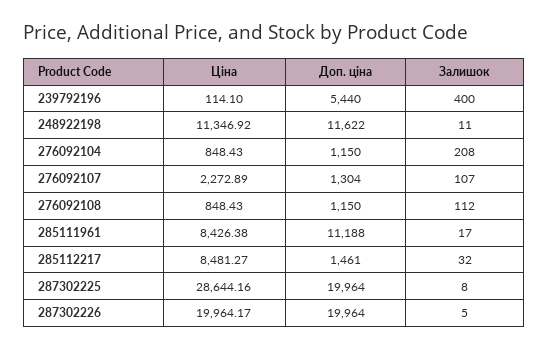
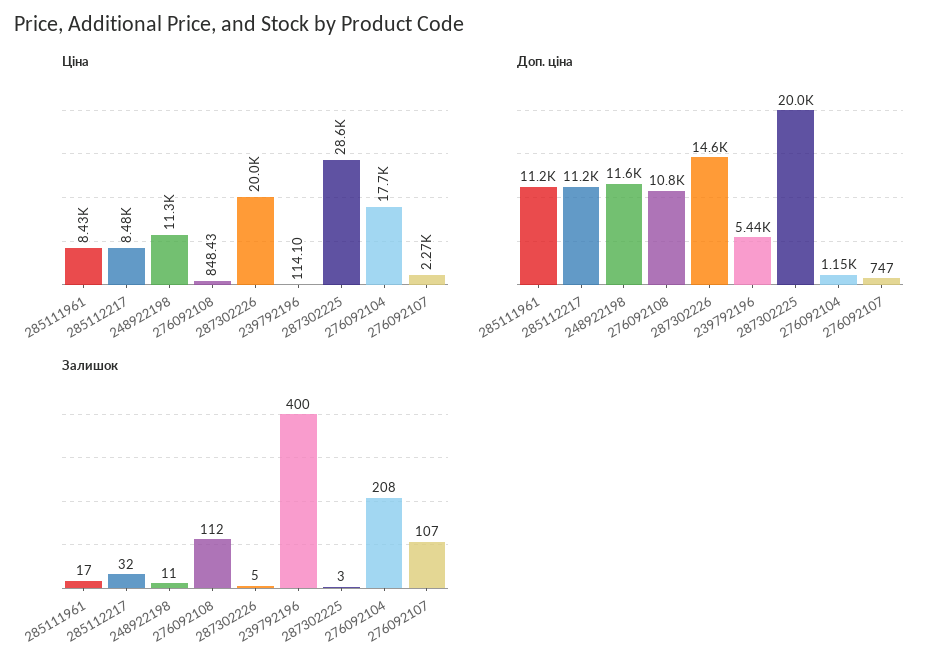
Ціна, 276092104: 848.43 -> 17700
Доп. ціна, 276092107: 1304 -> 747
Доп. ціна, 276092108: 1150 -> 10800
Доп. ціна, 285112217: 1461 -> 11200
Залишок, 287302225: 8 -> 3
Доп. ціна, 287302226: 19964 -> 14600

